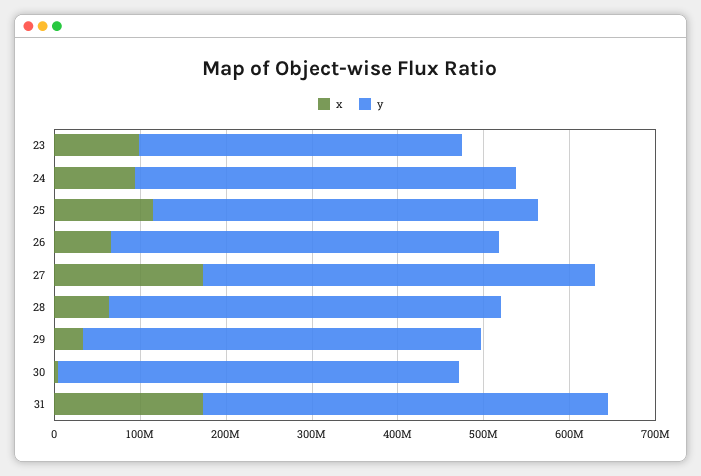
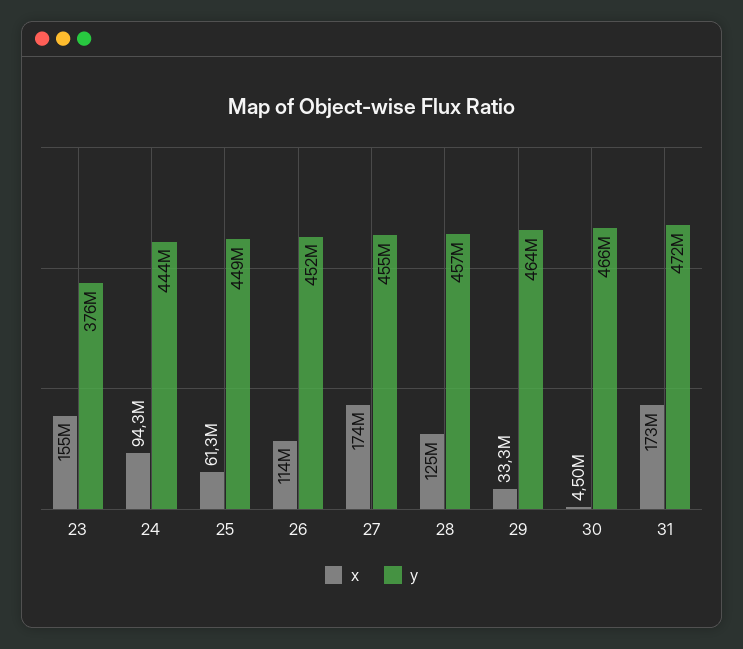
x, 23: 100000000 -> 155000000
x, 25: 120000000 -> 61300000
x, 26: 60000000 -> 114000000
x, 28: 60000000 -> 125000000

